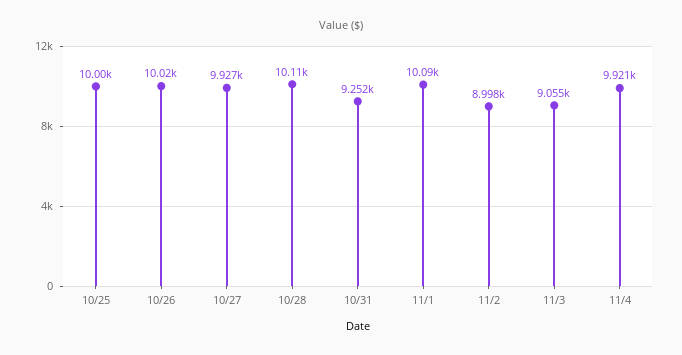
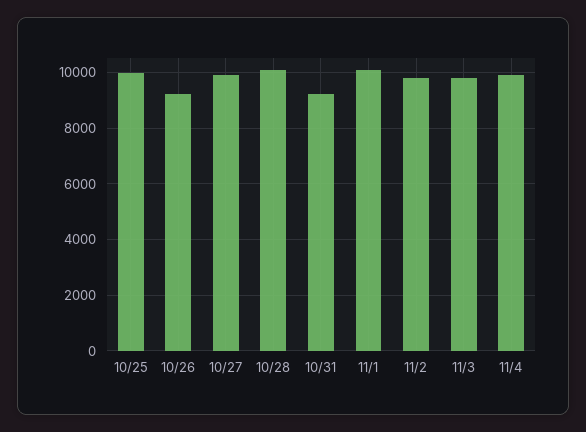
10/26: 10020 -> 9250
11/2: 8998 -> 9750
11/3: 9055 -> 9750

